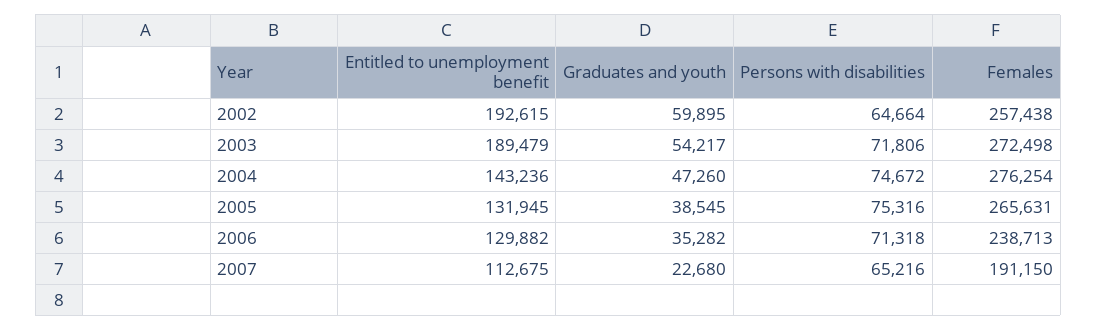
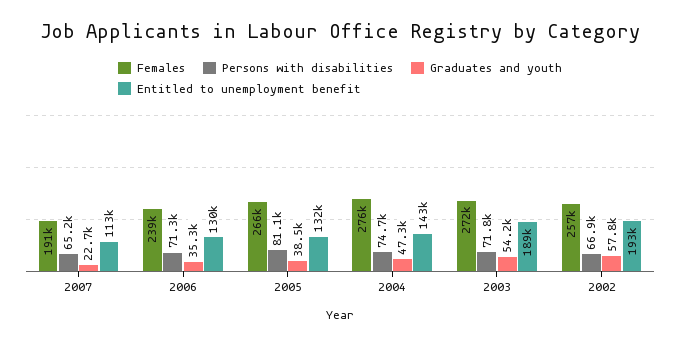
Graduates and youth, 2002: 59895 -> 57800
Persons with disabilities, 2002: 64664 -> 66900
Persons with disabilities, 2005: 75316 -> 81100

